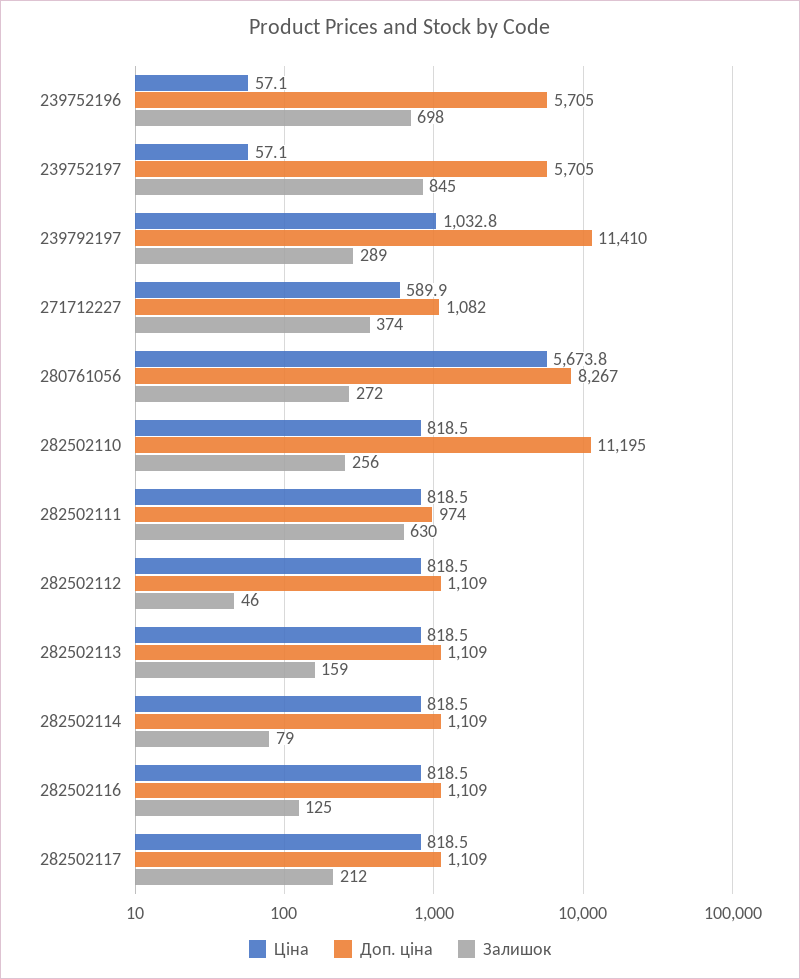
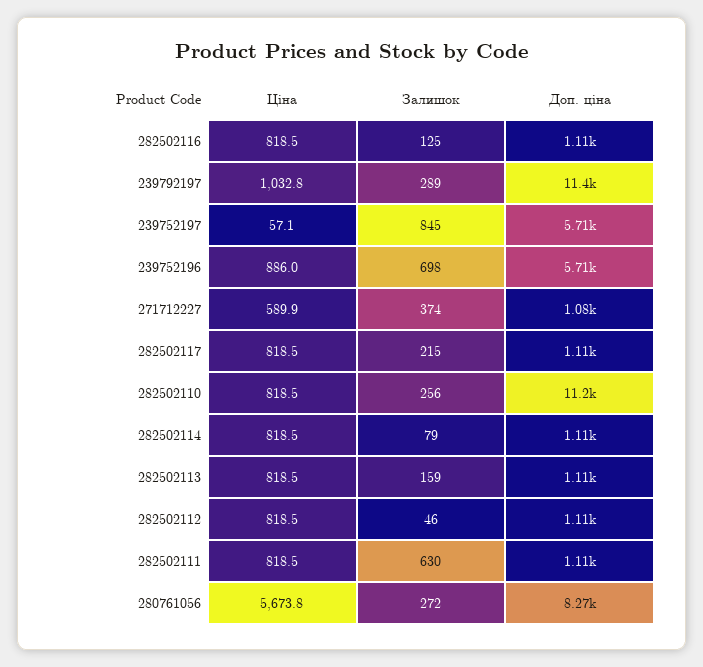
Ціна, 239752196: 57.1 -> 886
Доп. ціна, 282502111: 974 -> 1110
Залишок, 282502117: 212 -> 215

